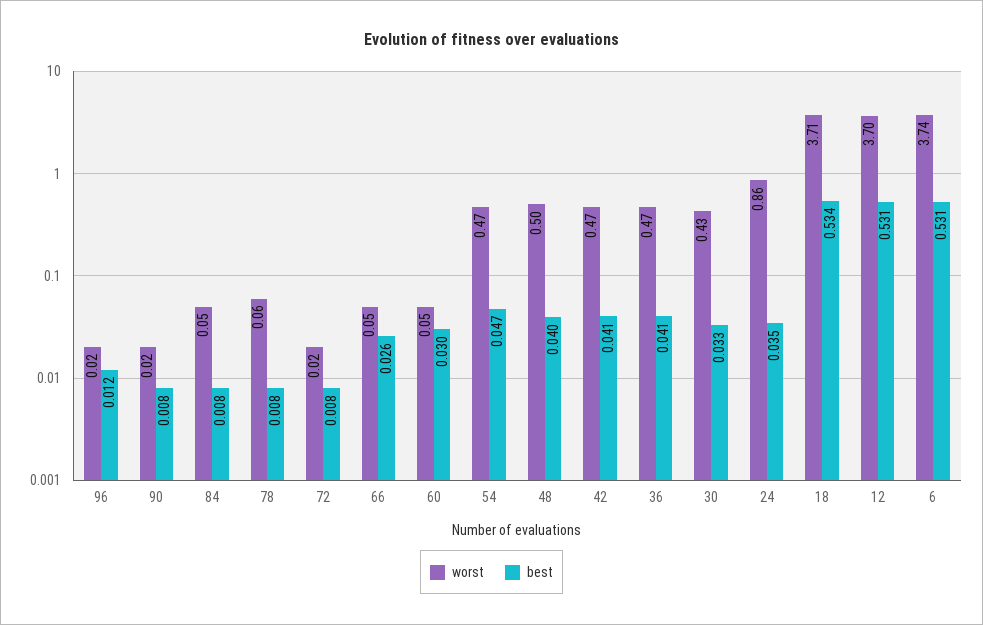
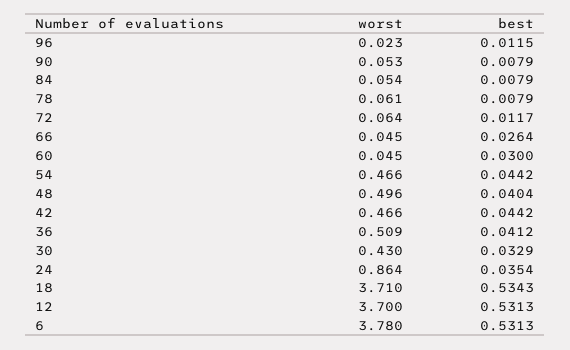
worst, 90: 0.02 -> 0.053
worst, 72: 0.02 -> 0.064
best, 72: 0.008 -> 0.0117
best, 54: 0.047 -> 0.0442
best, 42: 0.041 -> 0.0442
worst, 36: 0.47 -> 0.509
worst, 6: 3.74 -> 3.78

